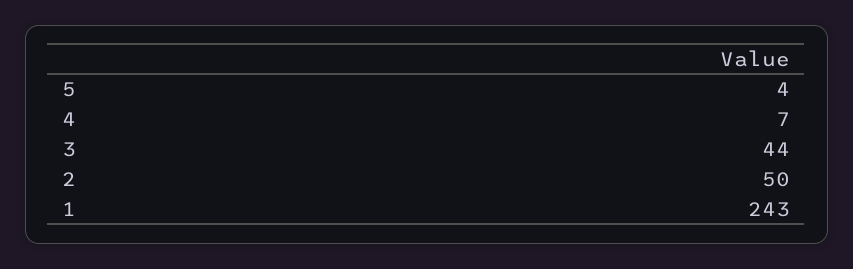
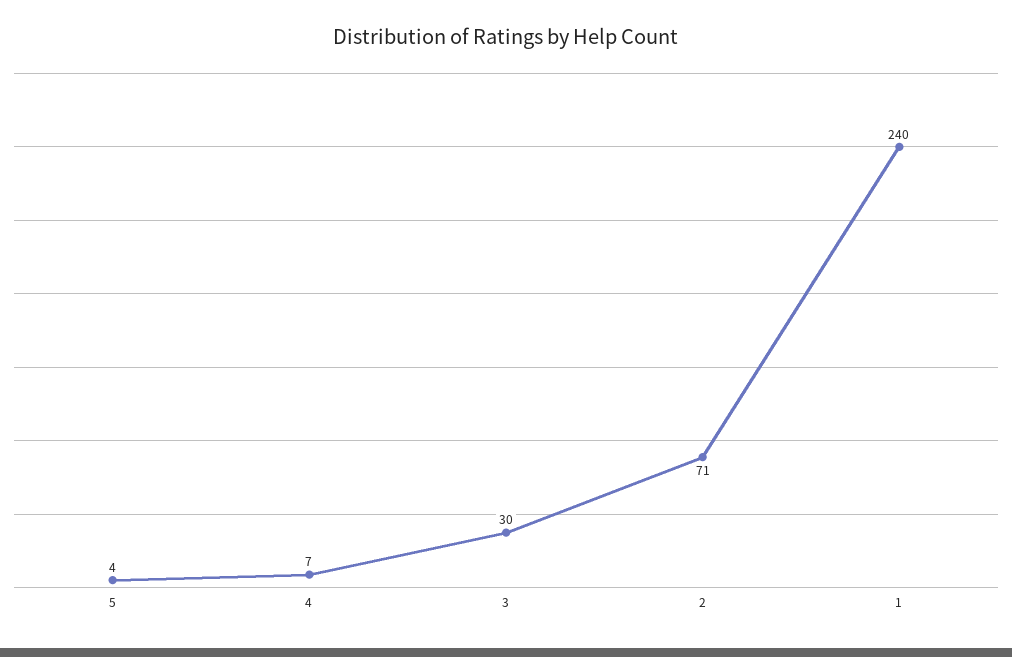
3: 44 -> 30
2: 50 -> 71
1: 243 -> 240

